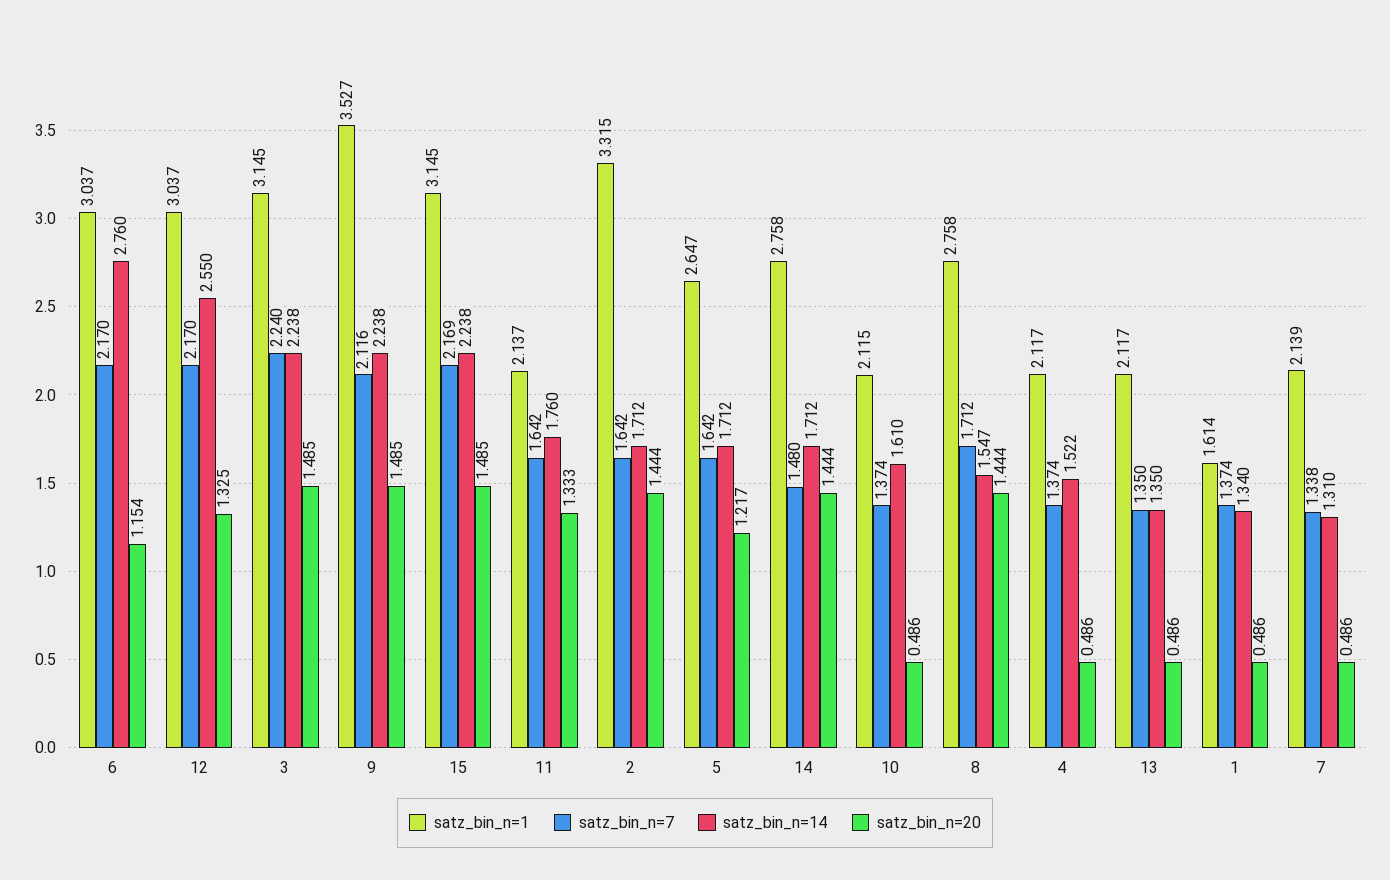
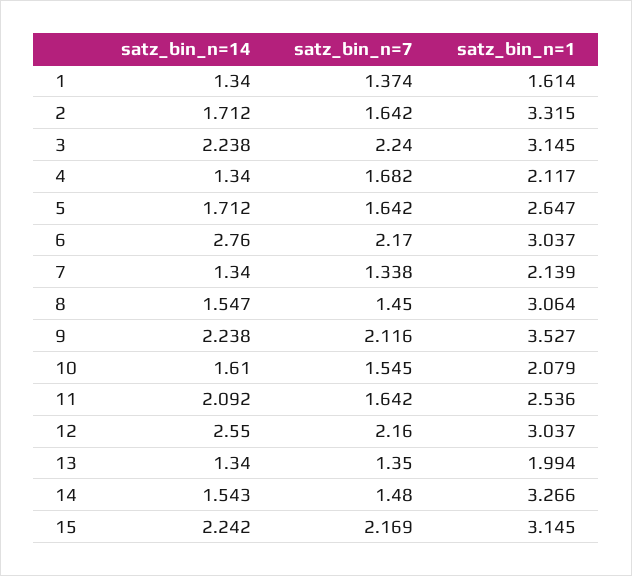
satz_bin_n=20, 6: 1.154 -> none
satz_bin_n=7, 12: 2.17 -> 2.16
satz_bin_n=20, 12: 1.325 -> none
satz_bin_n=20, 3: 1.485 -> none
satz_bin_n=20, 9: 1.485 -> none
satz_bin_n=14, 15: 2.238 -> 2.242
satz_bin_n=20, 15: 1.485 -> none
satz_bin_n=1, 11: 2.137 -> 2.536
satz_bin_n=14, 11: 1.76 -> 2.092
satz_bin_n=20, 11: 1.333 -> none
satz_bin_n=20, 2: 1.444 -> none
satz_bin_n=20, 5: 1.217 -> none
satz_bin_n=1, 14: 2.758 -> 3.266
satz_bin_n=14, 14: 1.712 -> 1.543
satz_bin_n=20, 14: 1.444 -> none
satz_bin_n=1, 10: 2.115 -> 2.079
satz_bin_n=7, 10: 1.374 -> 1.545
satz_bin_n=20, 10: 0.486 -> none
satz_bin_n=1, 8: 2.758 -> 3.064
satz_bin_n=7, 8: 1.712 -> 1.45
satz_bin_n=20, 8: 1.444 -> none
satz_bin_n=7, 4: 1.374 -> 1.682
satz_bin_n=14, 4: 1.522 -> 1.34
satz_bin_n=20, 4: 0.486 -> none
satz_bin_n=1, 13: 2.117 -> 1.994
satz_bin_n=14, 13: 1.35 -> 1.34
satz_bin_n=20, 13: 0.486 -> none
satz_bin_n=20, 1: 0.486 -> none
satz_bin_n=14, 7: 1.31 -> 1.34
satz_bin_n=20, 7: 0.486 -> none

